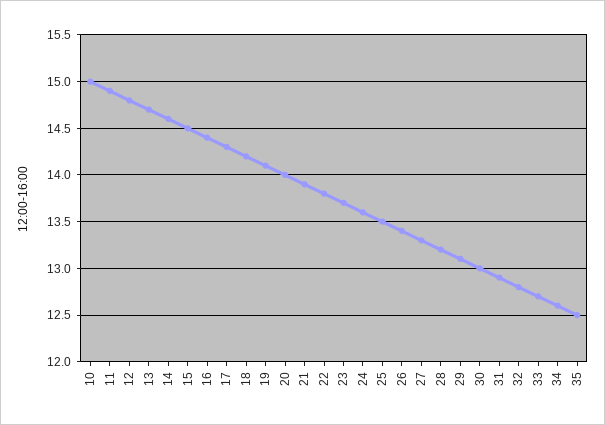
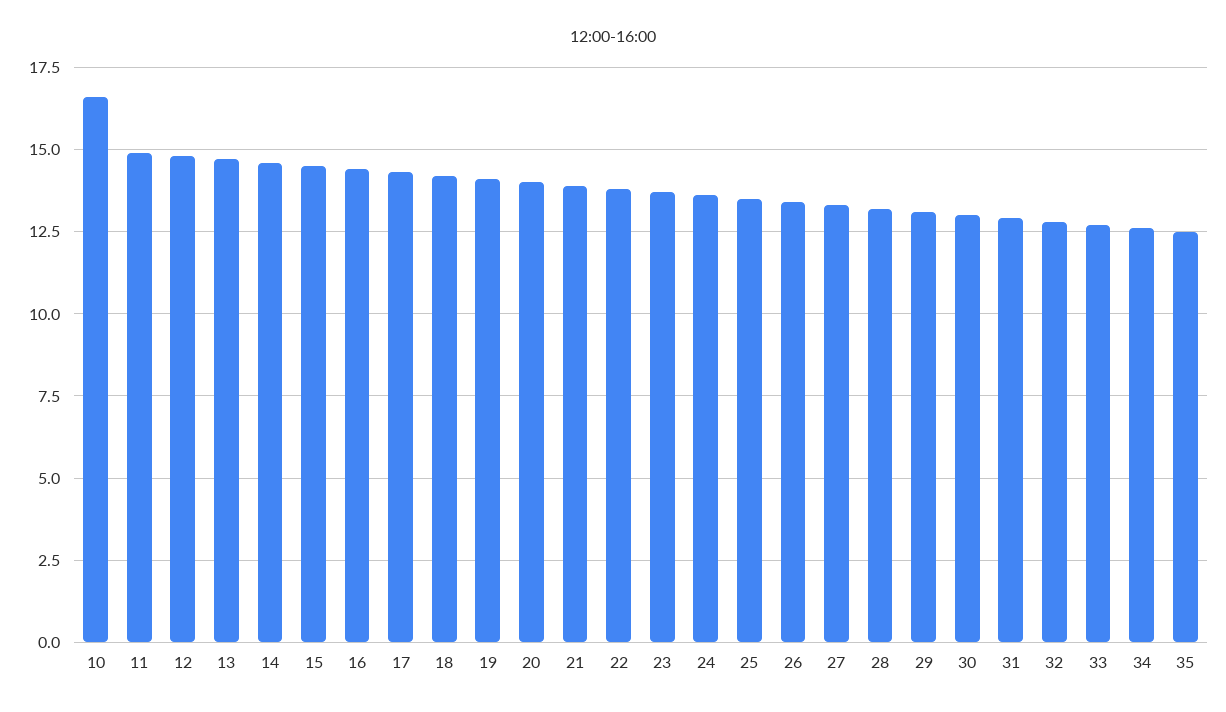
10: 15 -> 16.5

